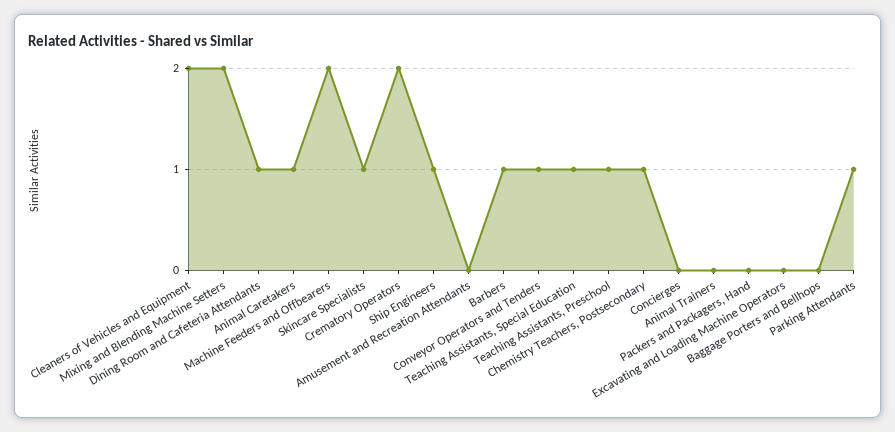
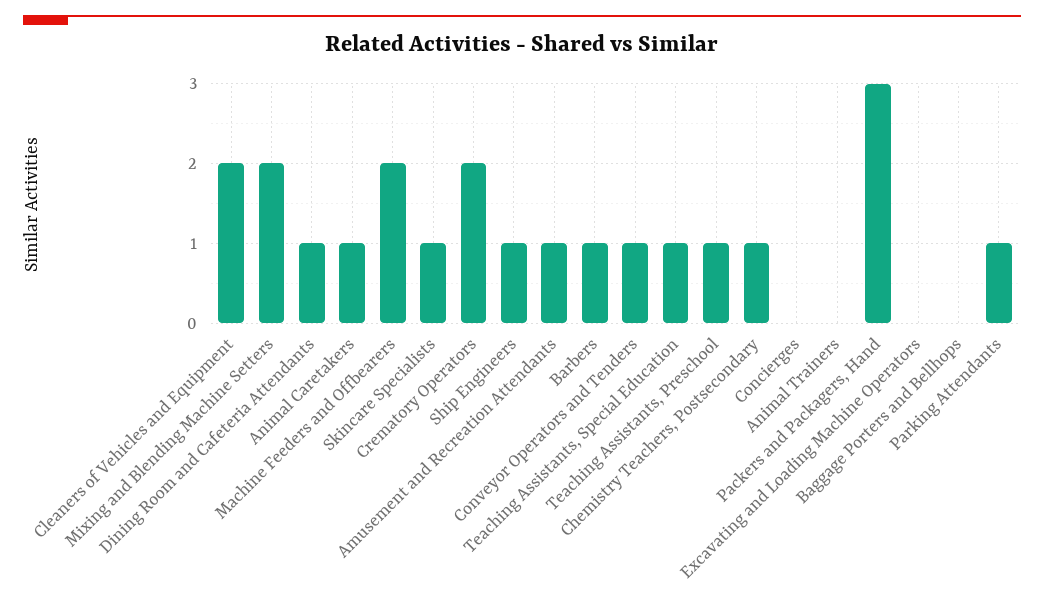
Amusement and Recreation Attendants: 0 -> 1
Packers and Packagers, Hand: 0 -> 3

